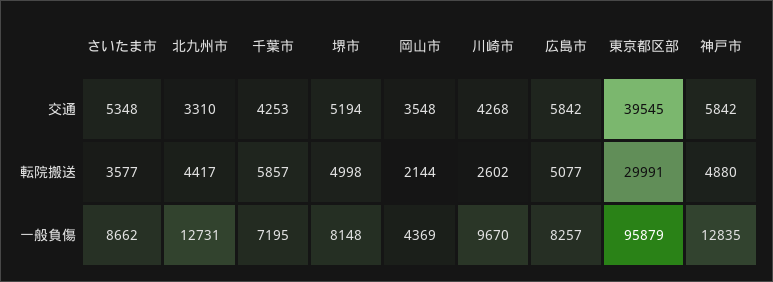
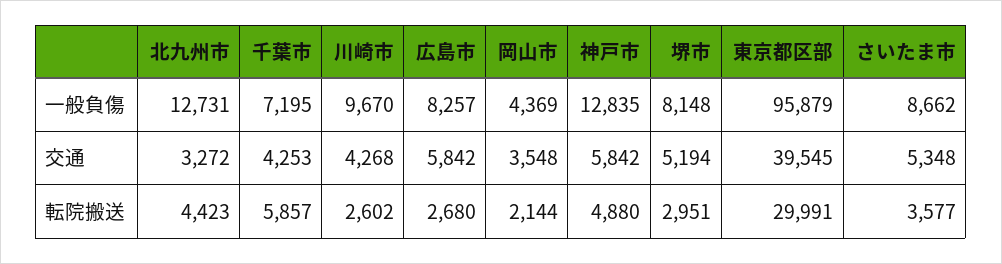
北九州市, 交通: 3310 -> 3272
北九州市, 転院搬送: 4417 -> 4423
堺市, 転院搬送: 4998 -> 2951
広島市, 転院搬送: 5077 -> 2680

